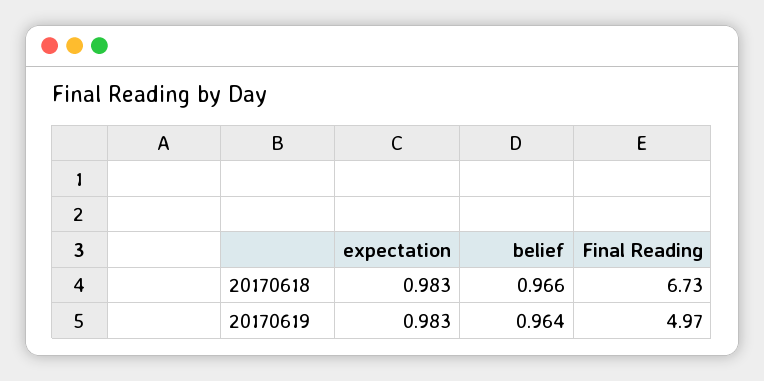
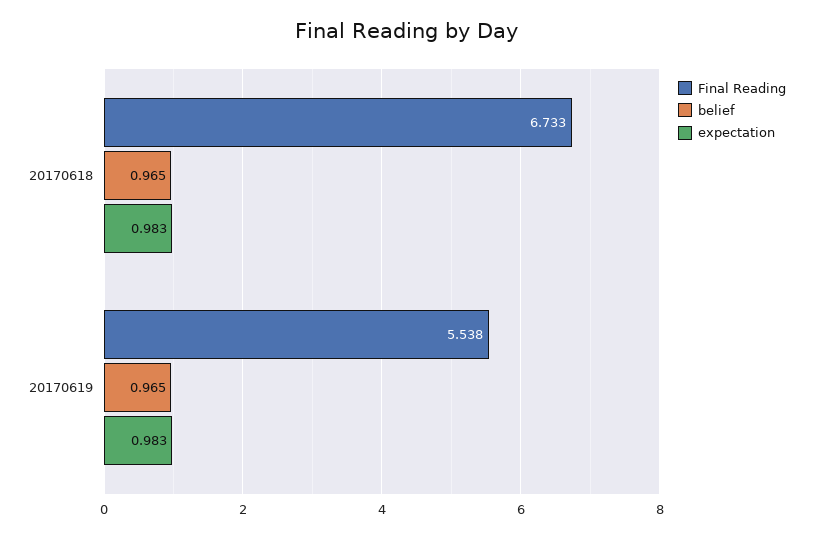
belief, 20170618: 0.966 -> 0.965
belief, 20170619: 0.964 -> 0.965
Final Reading, 20170619: 4.97 -> 5.538

